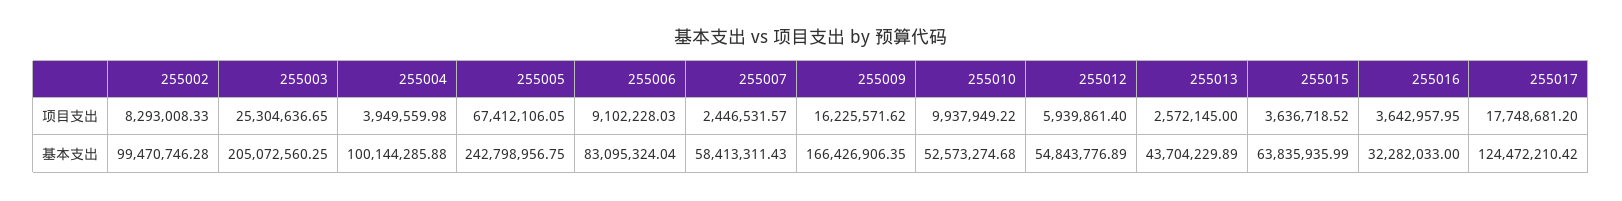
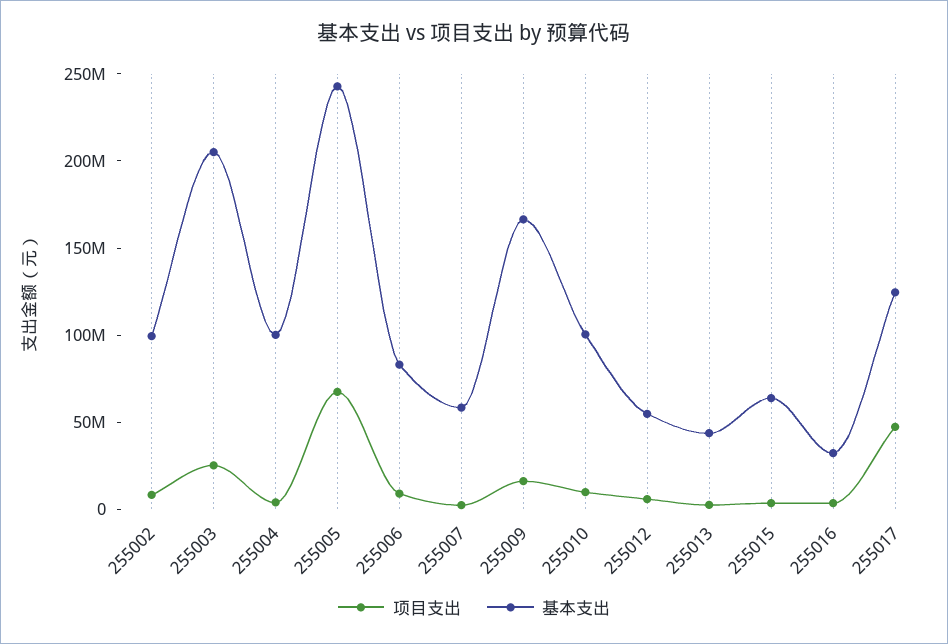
项目支出, 255017: 17748681.2 -> 50000000
基本支出, 255010: 52573274.68 -> 100000000

